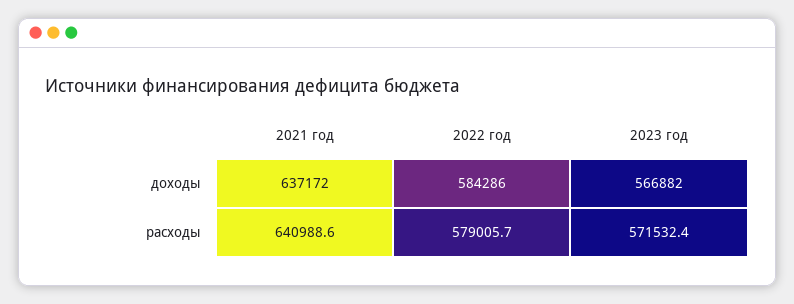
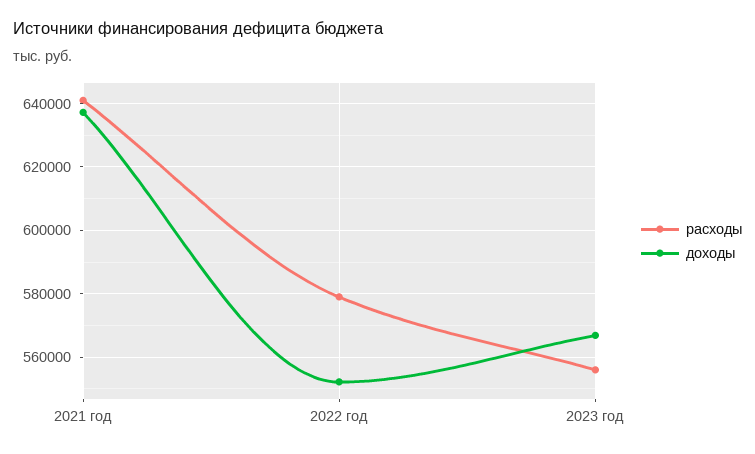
доходы, 2022 год: 584286 -> 552000
расходы, 2023 год: 571532.4 -> 556000

